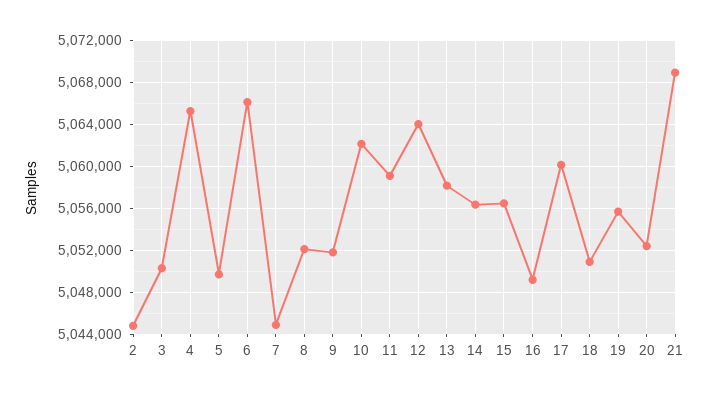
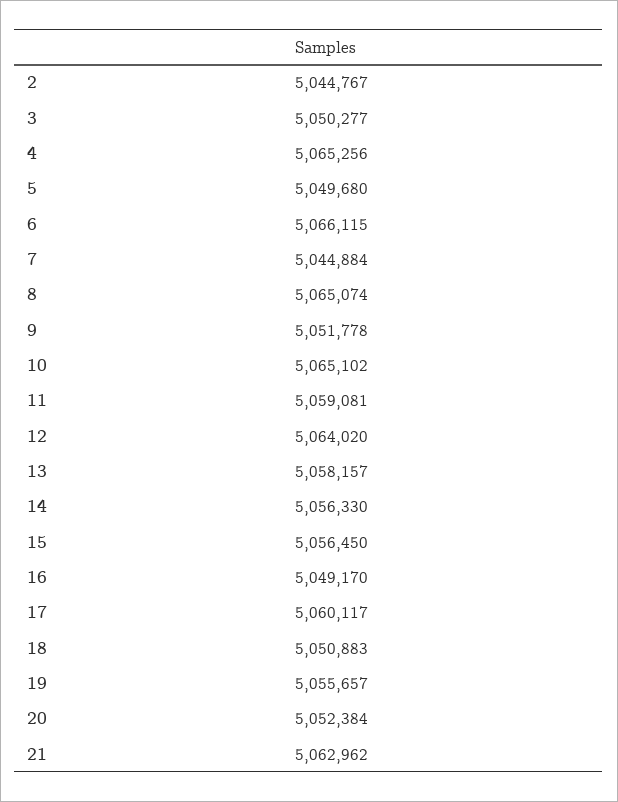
8: 5052000 -> 5065074
10: 5062000 -> 5065102
21: 5069000 -> 5062962

